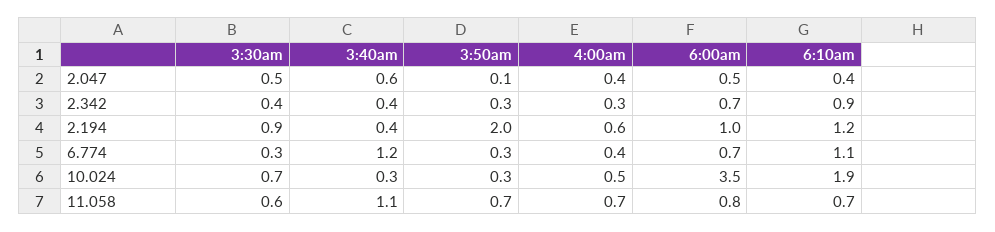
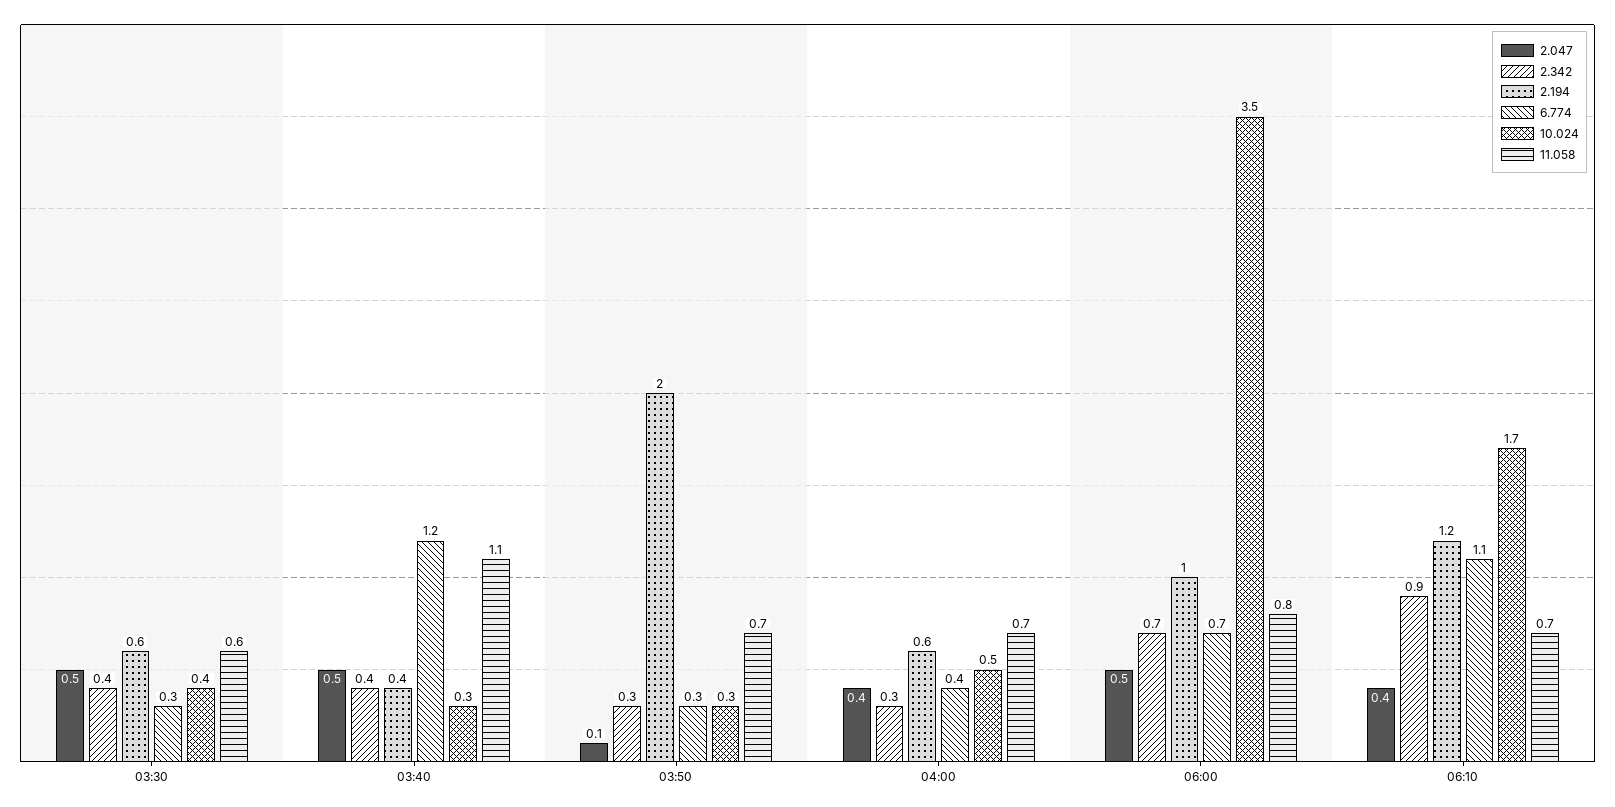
2.047, 3:40am: 0.6 -> 0.5
2.194, 3:30am: 0.9 -> 0.6
10.024, 3:30am: 0.7 -> 0.4
10.024, 6:10am: 1.9 -> 1.7

